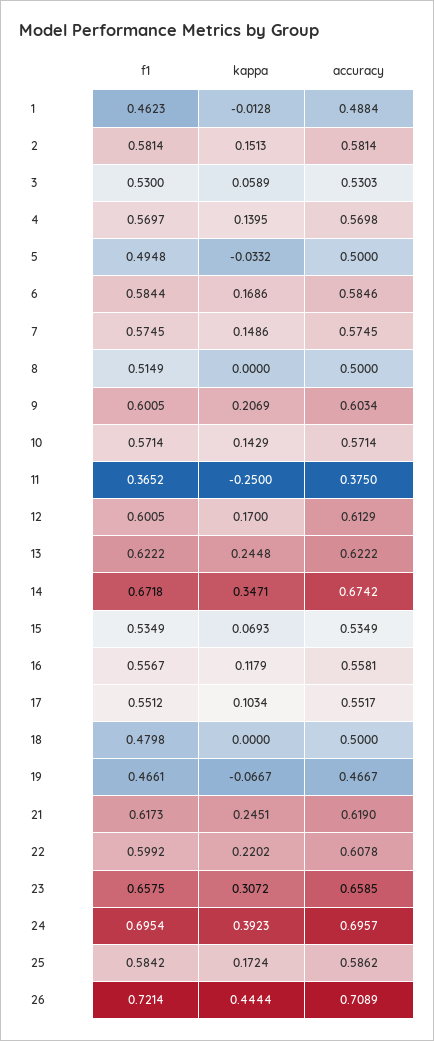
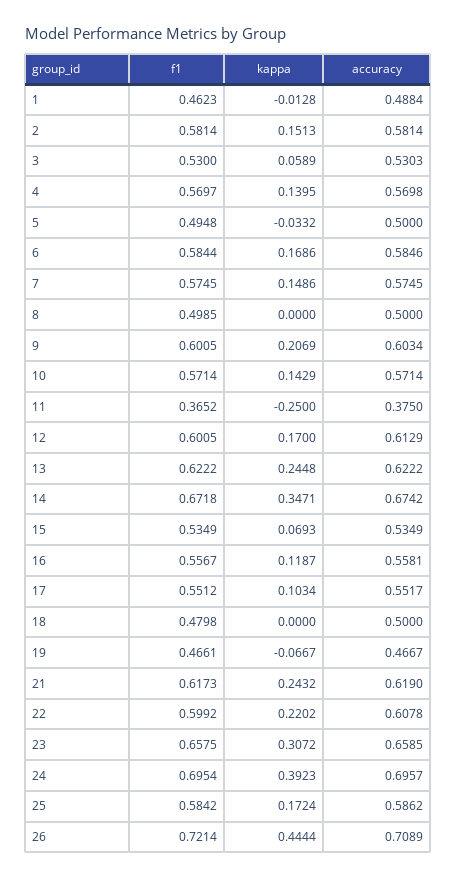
f1, 8: 0.5149 -> 0.4985
kappa, 16: 0.1179 -> 0.1187
kappa, 21: 0.2451 -> 0.2432

